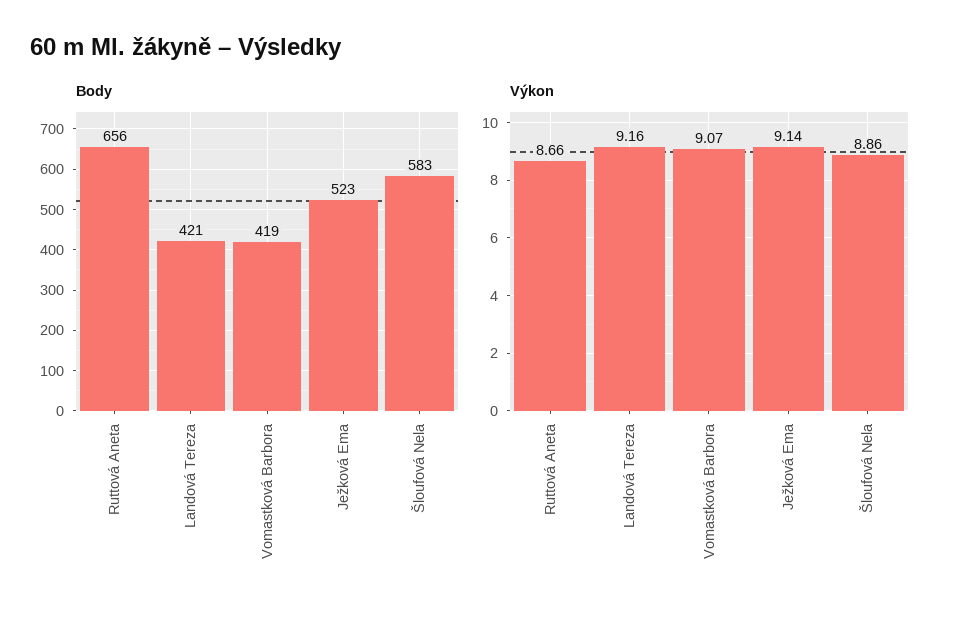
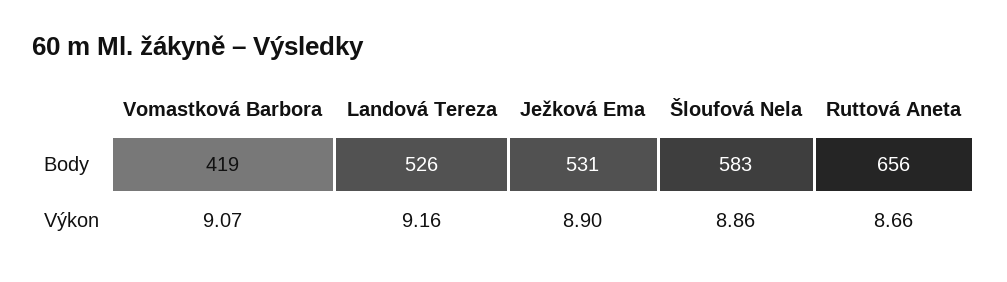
Body, Landová Tereza: 421 -> 526
Body, Ježková Ema: 523 -> 531
Výkon, Ježková Ema: 9.14 -> 8.9

